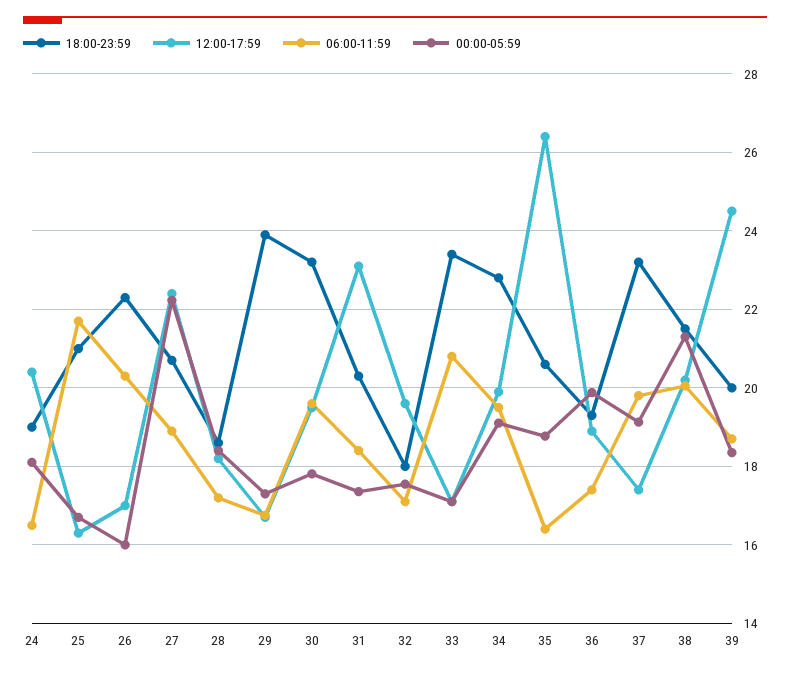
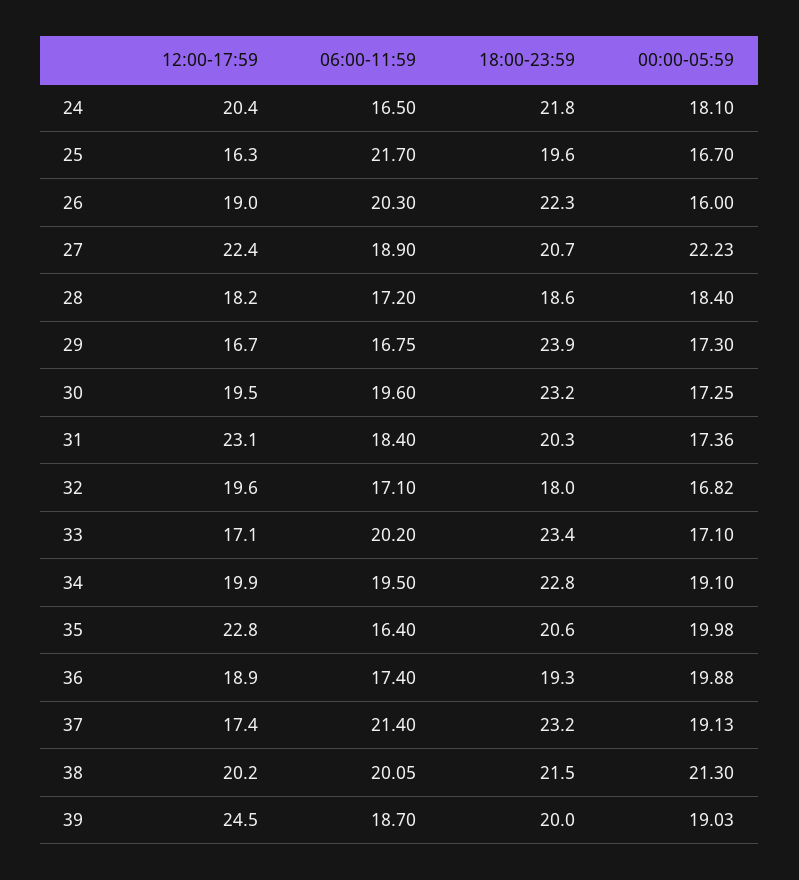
18:00-23:59, 24: 19 -> 21.8
18:00-23:59, 25: 21 -> 19.6
12:00-17:59, 26: 17 -> 19
00:00-05:59, 30: 17.8 -> 17.25
00:00-05:59, 32: 17.6 -> 16.82
06:00-11:59, 33: 20.8 -> 20.2
12:00-17:59, 35: 26.4 -> 22.8
00:00-05:59, 35: 18.8 -> 19.98
06:00-11:59, 37: 19.8 -> 21.4
00:00-05:59, 39: 18.4 -> 19.03

